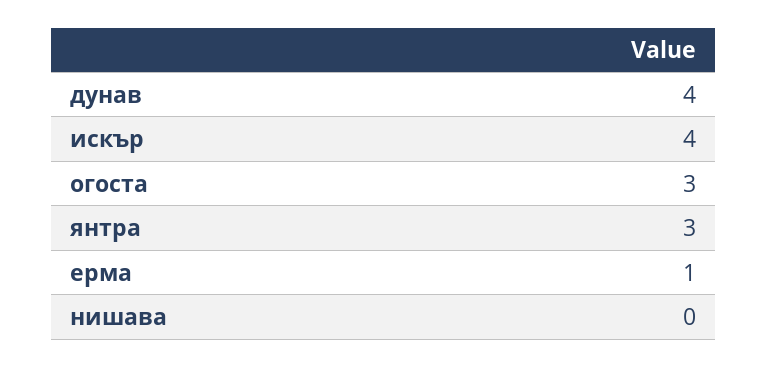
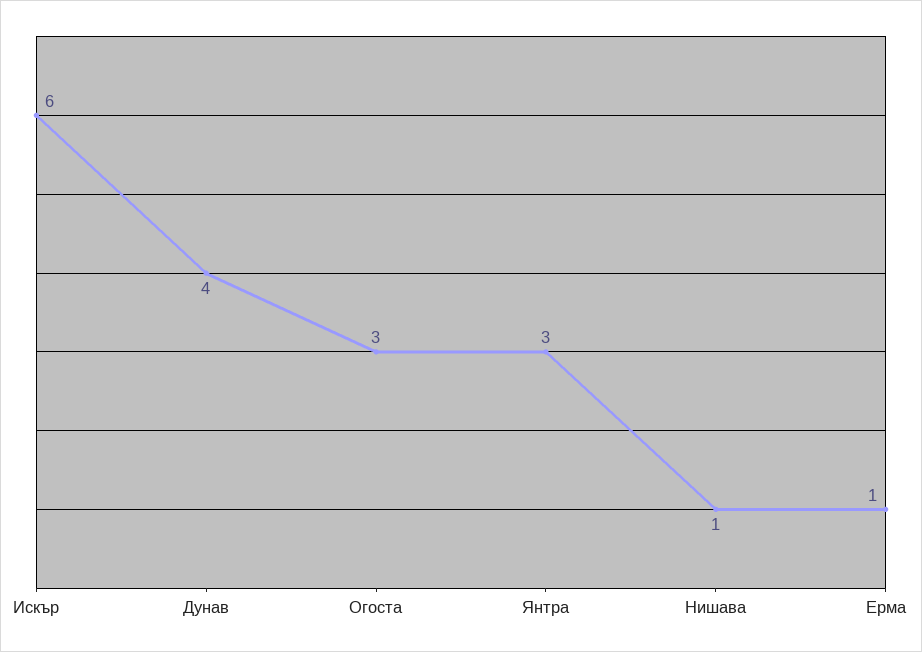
искър: 4 -> 6
нишава: 0 -> 1

